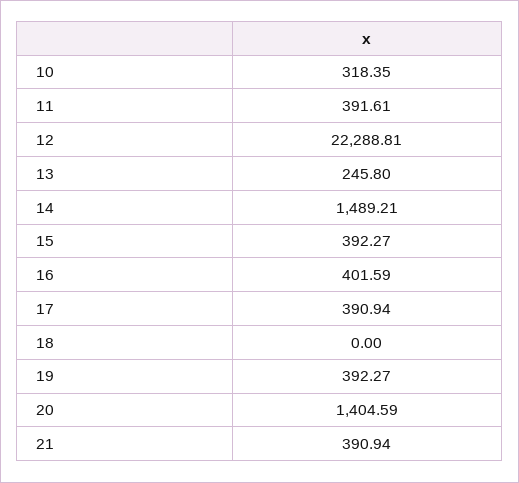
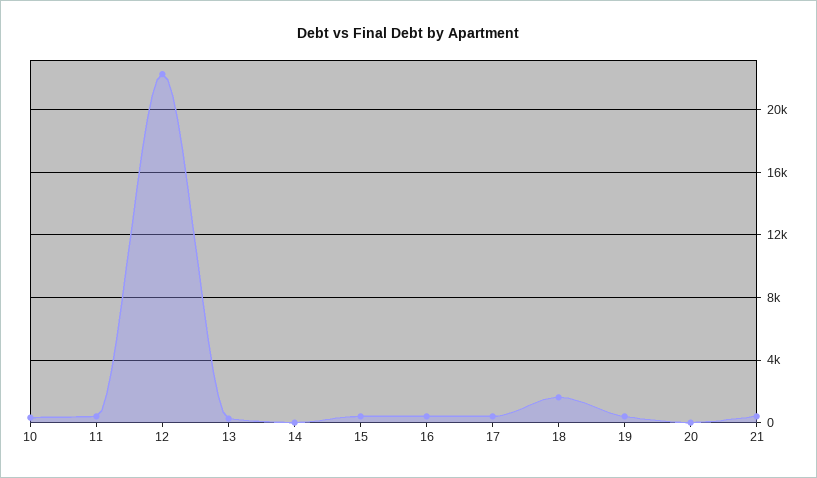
14: 1489.21 -> 0
18: 0 -> 1500
20: 1404.59 -> 0

